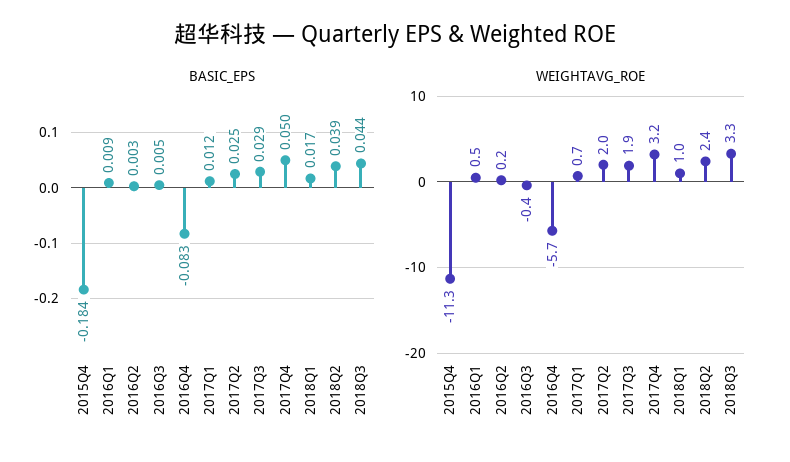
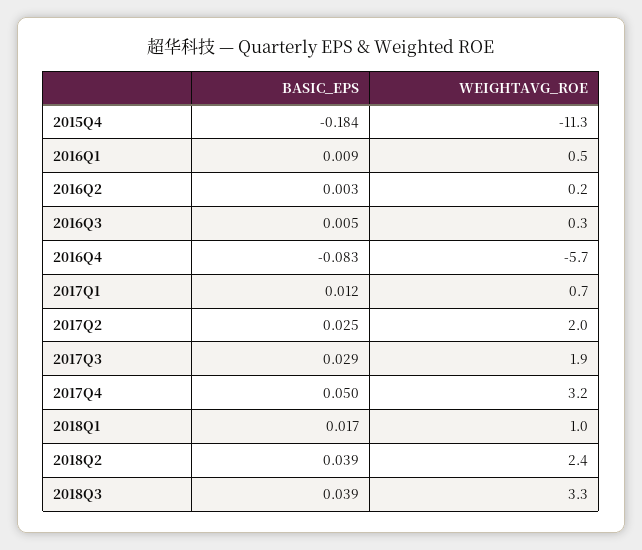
BASIC_EPS, 2018Q3: 0.044 -> 0.039
WEIGHTAVG_ROE, 2016Q3: -0.4 -> 0.3

